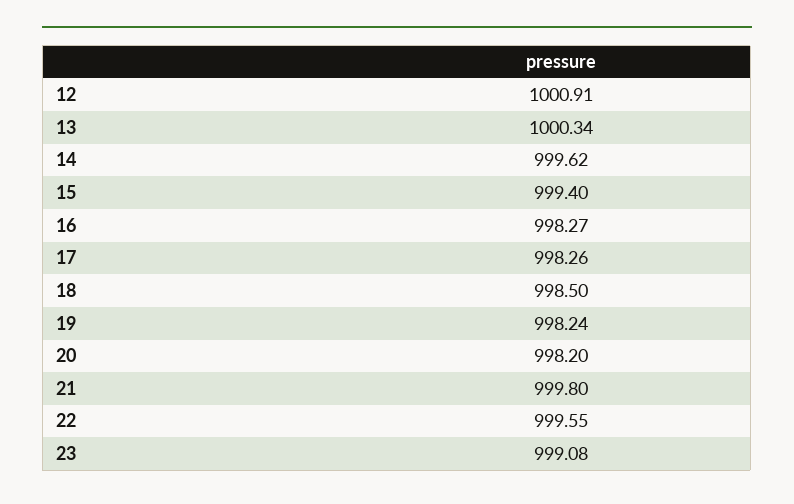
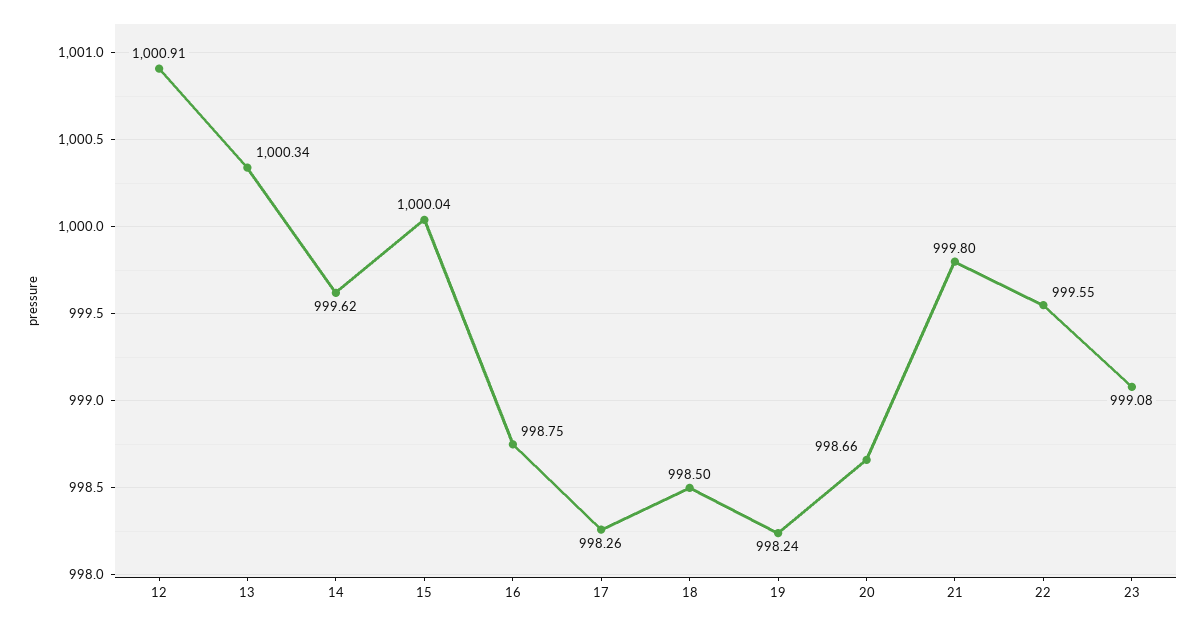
15: 999.4 -> 1000.04
16: 998.27 -> 998.75
20: 998.2 -> 998.66

